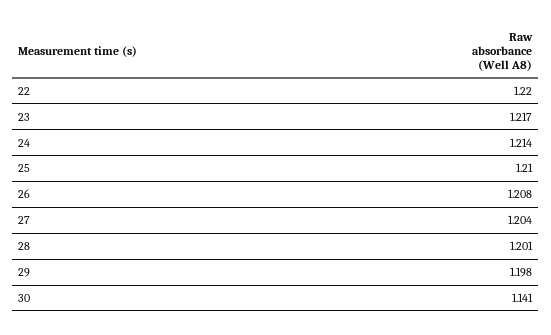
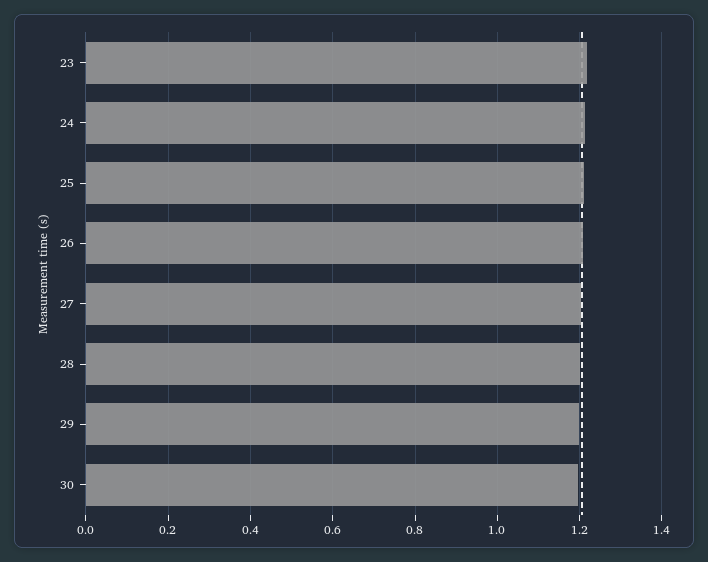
22: 1.22 -> none
30: 1.141 -> 1.2

